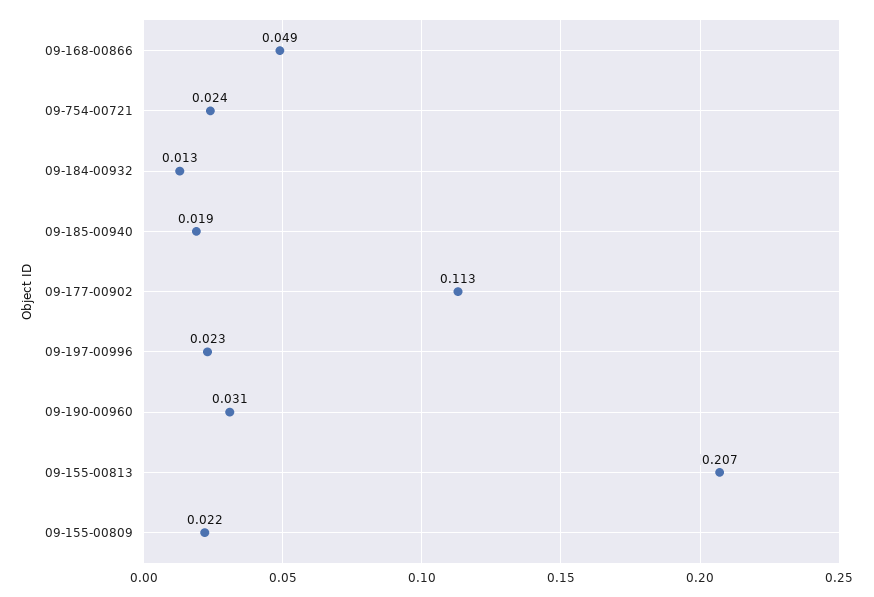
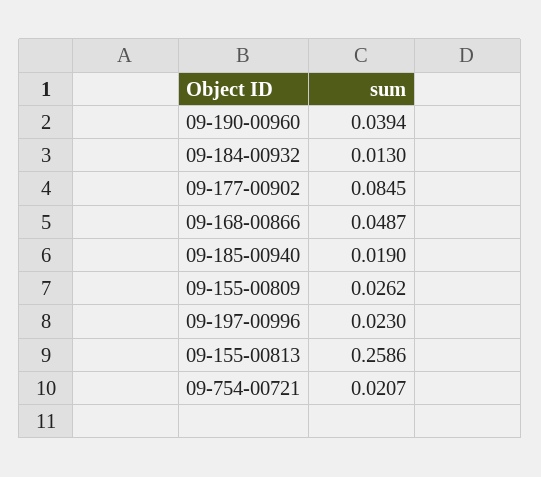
09-754-00721: 0.024 -> 0.0207
09-177-00902: 0.113 -> 0.0845
09-190-00960: 0.031 -> 0.0394
09-155-00813: 0.207 -> 0.2586
09-155-00809: 0.022 -> 0.0262

